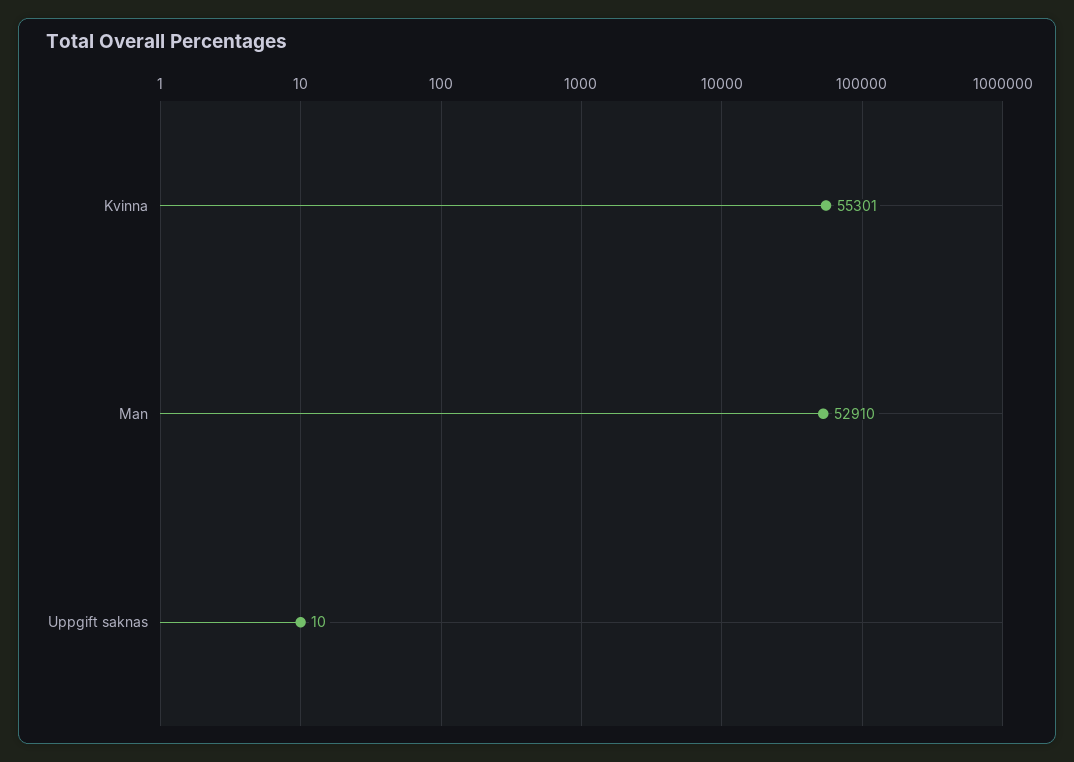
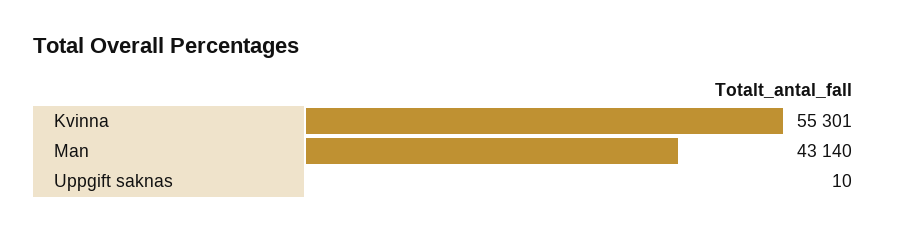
Man: 52910 -> 43140

